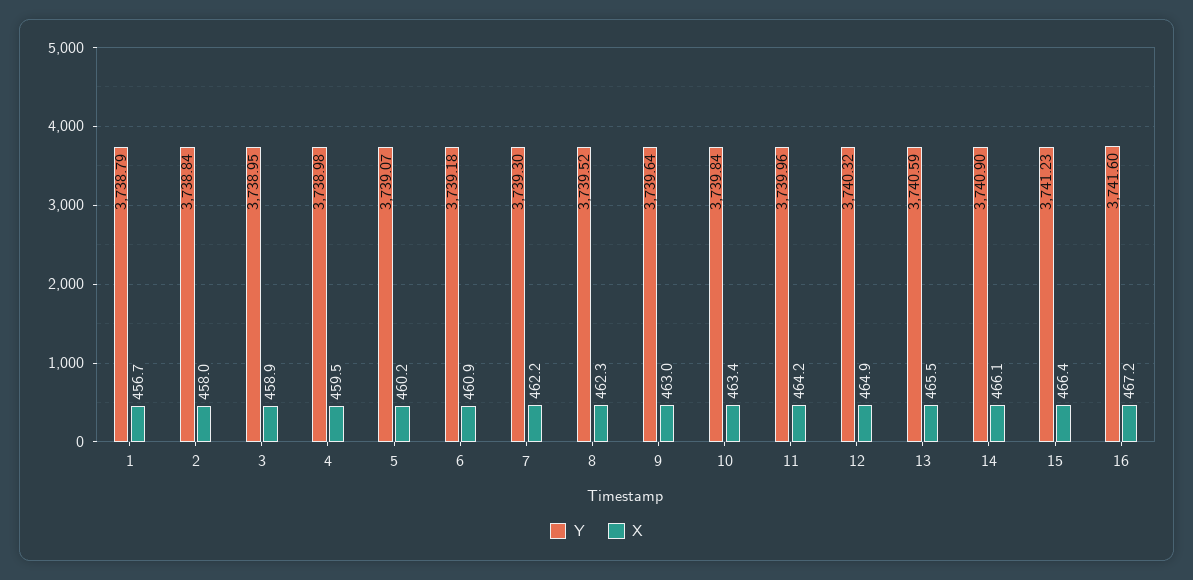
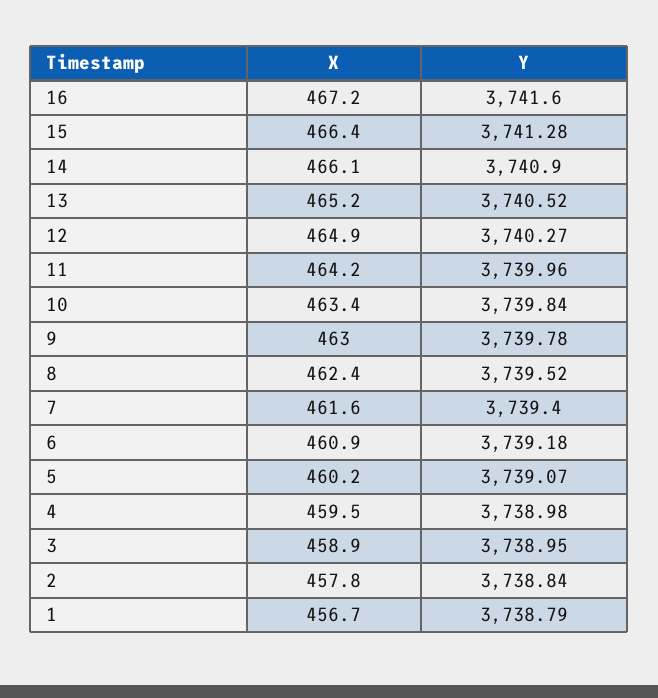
X, 2: 458 -> 457.8
Y, 7: 3739.3 -> 3739.4
X, 7: 462.2 -> 461.6
X, 8: 462.3 -> 462.4
Y, 9: 3739.64 -> 3739.78
Y, 12: 3740.32 -> 3740.27
Y, 13: 3740.59 -> 3740.52
X, 13: 465.5 -> 465.2
Y, 15: 3741.23 -> 3741.28

